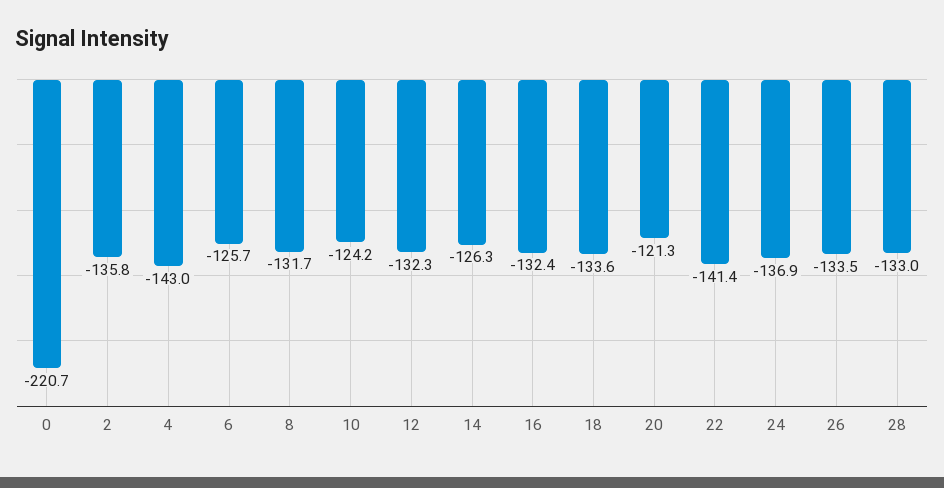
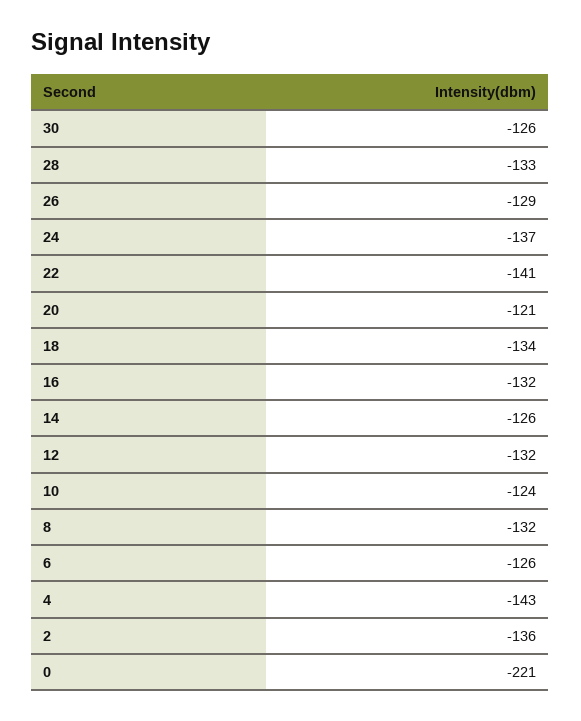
26: -133.5 -> -129
30: none -> -126

